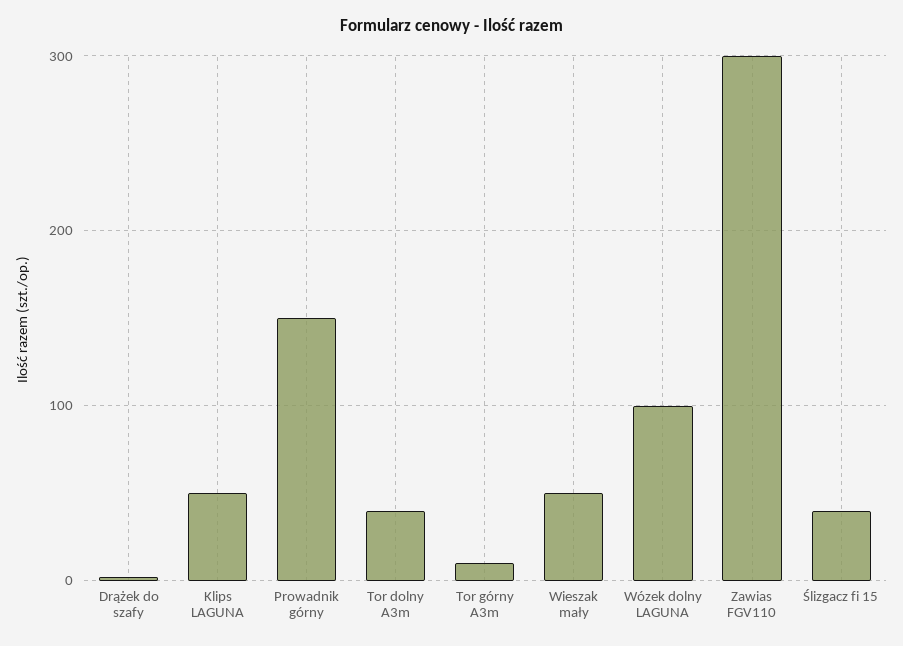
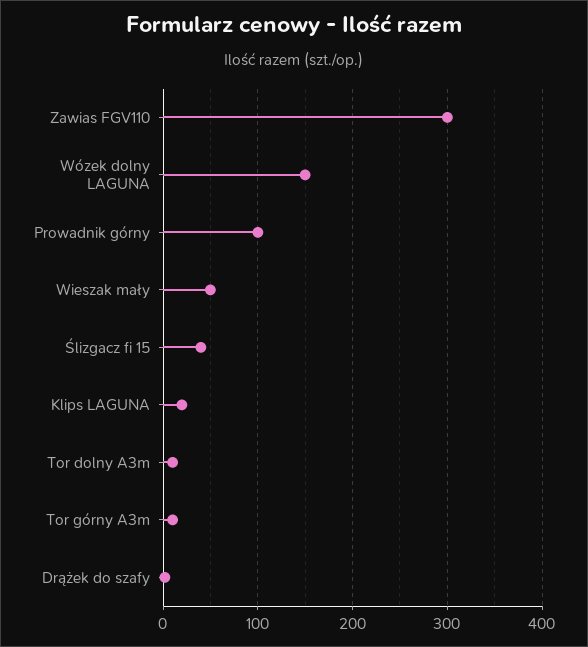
Klips LAGUNA: 50 -> 20
Prowadnik górny: 150 -> 100
Tor dolny A3m: 40 -> 10
Wózek dolny LAGUNA: 100 -> 150

